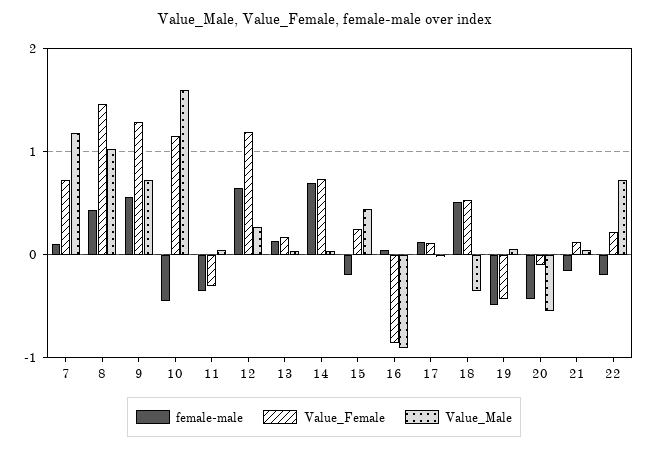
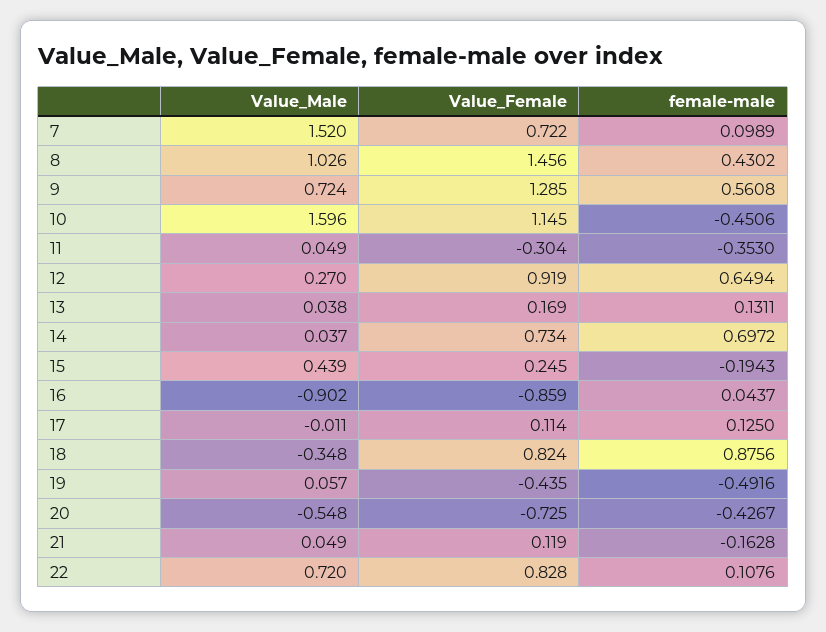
Value_Male, 7: 1.2 -> 1.52
Value_Female, 12: 1.2 -> 0.919
female-male, 18: 0.5 -> 0.8756
Value_Female, 18: 0.5 -> 0.824
Value_Female, 20: -0.1 -> -0.725
female-male, 22: -0.2 -> 0.1076
Value_Female, 22: 0.2 -> 0.828

